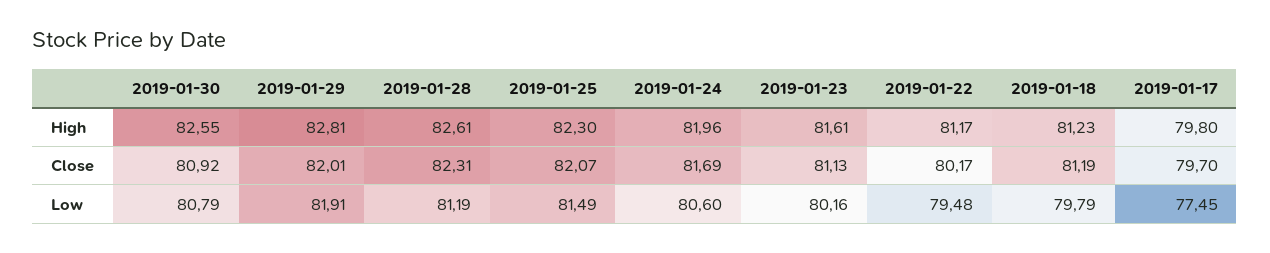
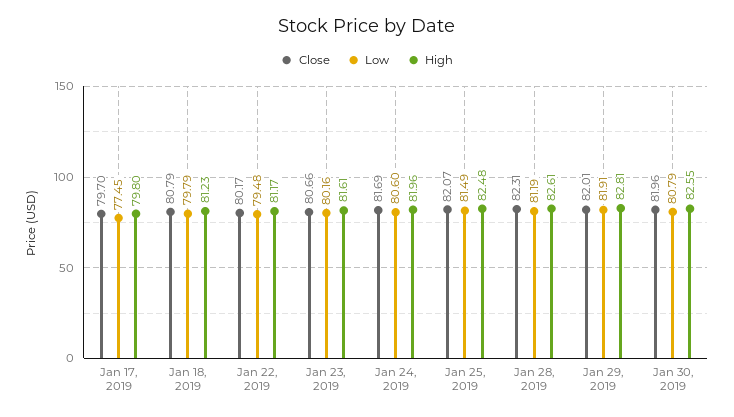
High, 2019-01-25: 82.3 -> 82.48
Close, 2019-01-30: 80.92 -> 81.96
Close, 2019-01-23: 81.13 -> 80.66
Close, 2019-01-18: 81.19 -> 80.79

